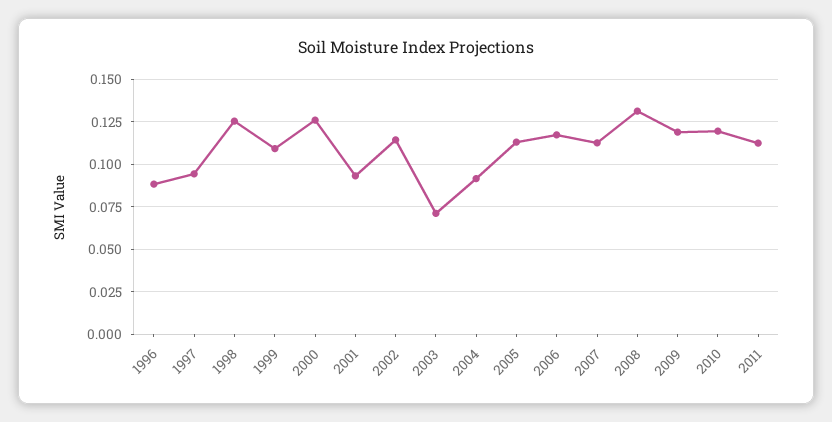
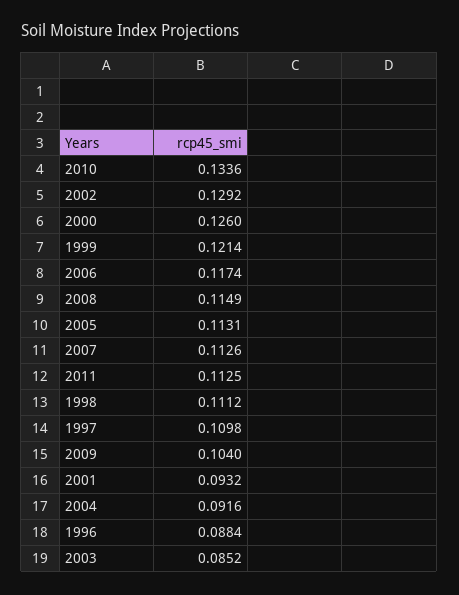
1997: 0.095 -> 0.1098
1998: 0.125 -> 0.1112
1999: 0.11 -> 0.1214
2002: 0.115 -> 0.1292
2003: 0.07 -> 0.0852
2008: 0.13 -> 0.1149
2009: 0.12 -> 0.104
2010: 0.12 -> 0.1336

